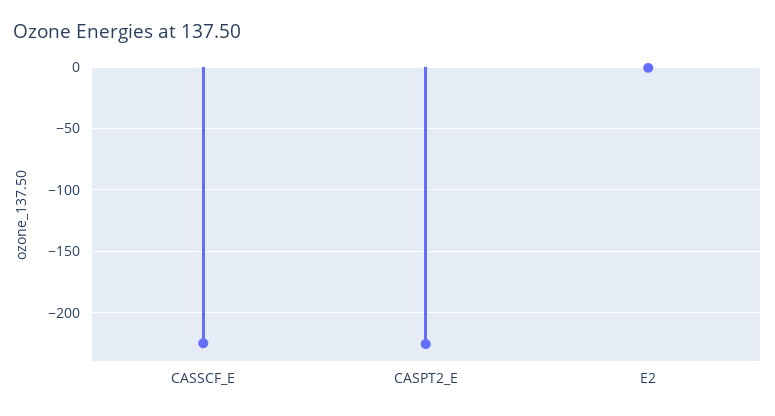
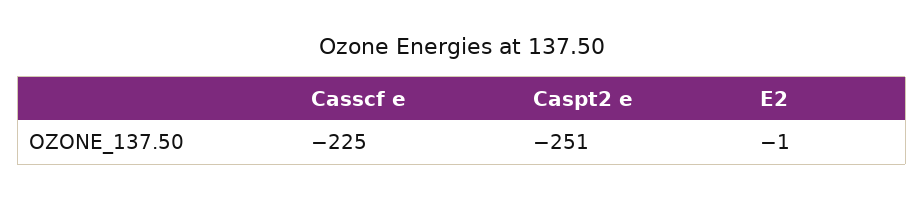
CASPT2_E: -225 -> -251

